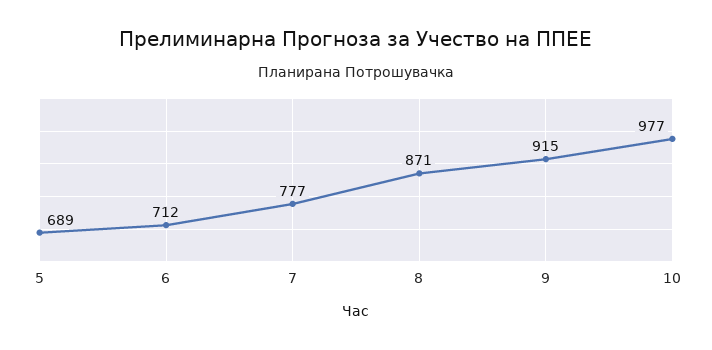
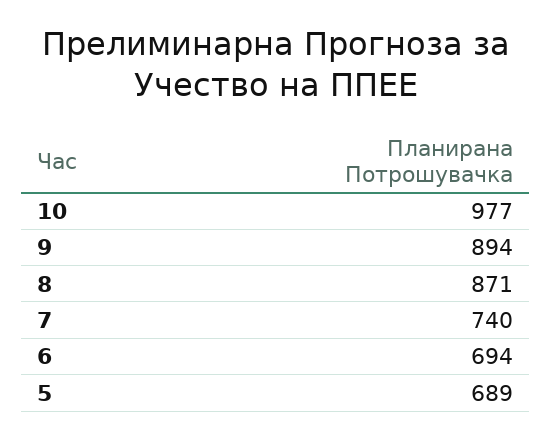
6: 712 -> 694
7: 777 -> 740
9: 915 -> 894

